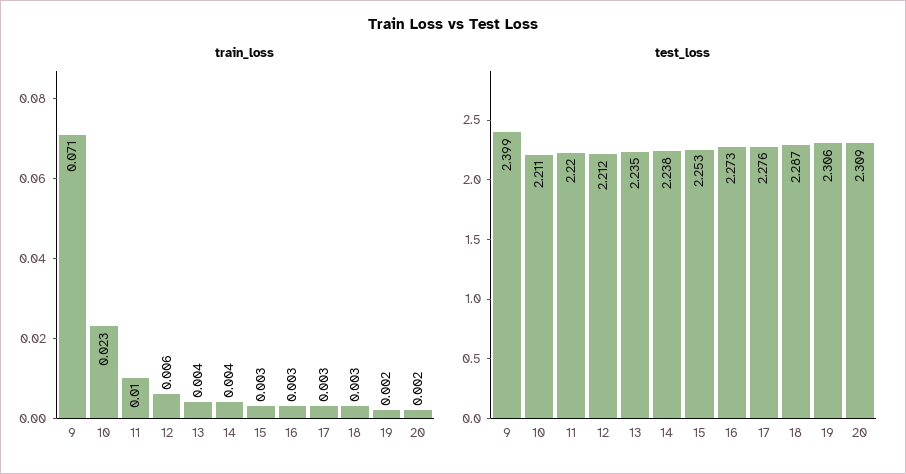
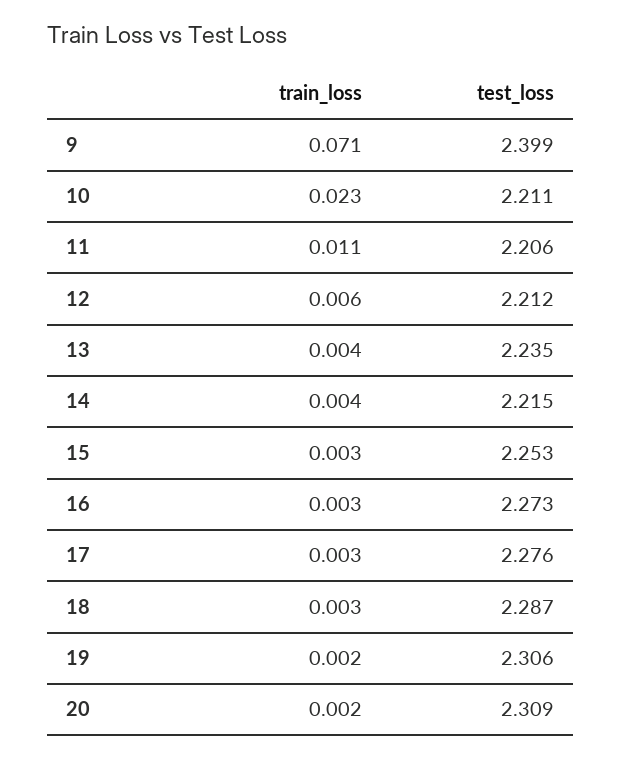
train_loss, 11: 0.01 -> 0.011
test_loss, 11: 2.22 -> 2.206
test_loss, 14: 2.238 -> 2.215

